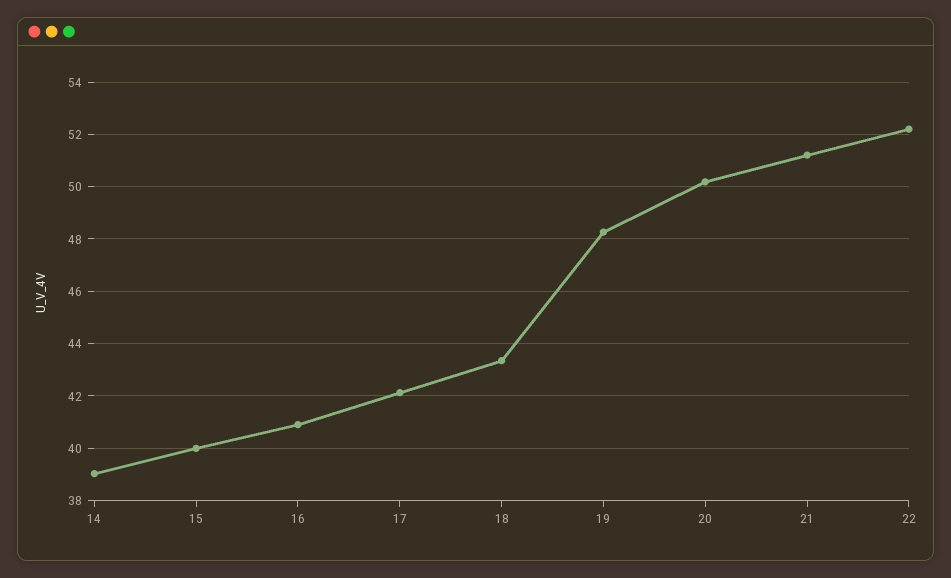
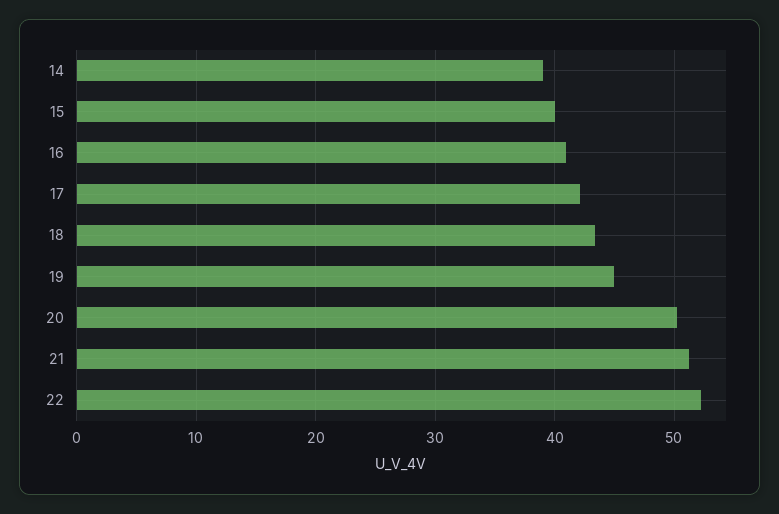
19: 48.25 -> 45

